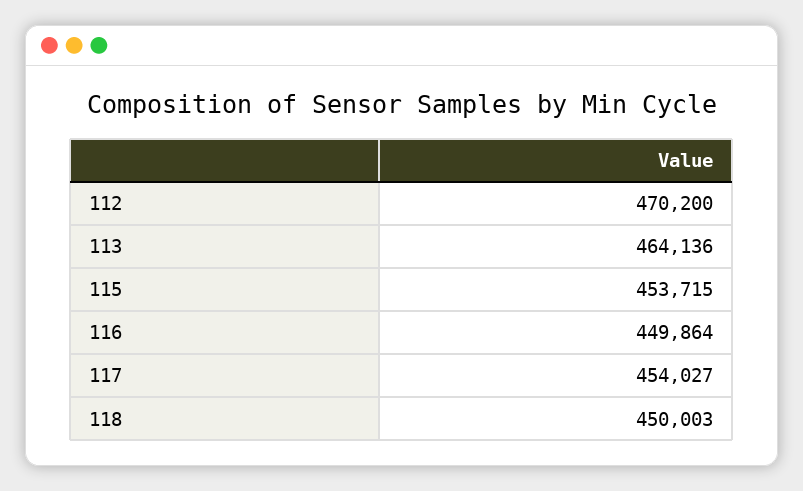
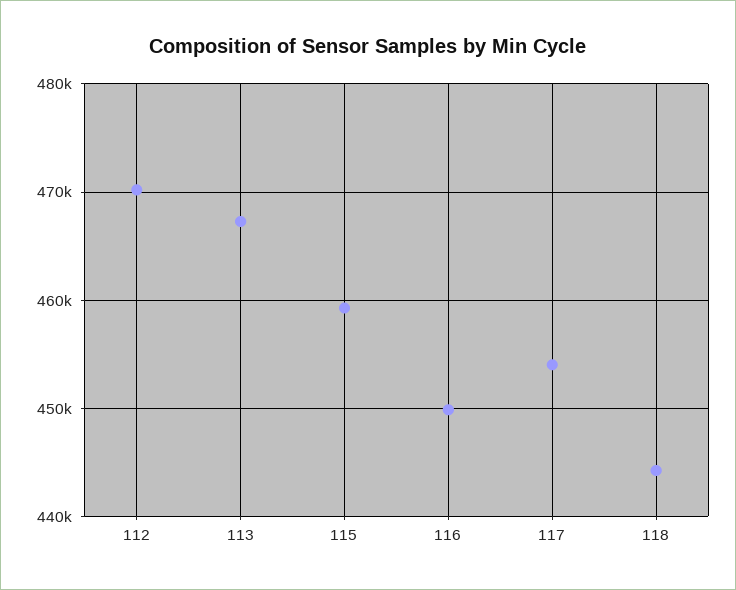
113: 464136 -> 467000
115: 453715 -> 459000
118: 450003 -> 444000

